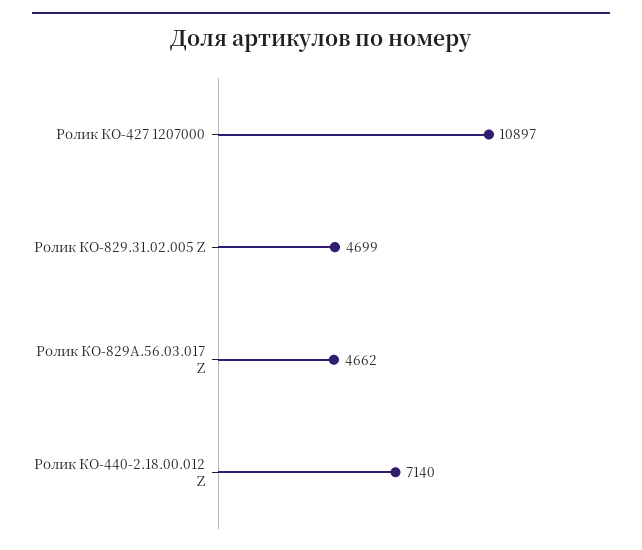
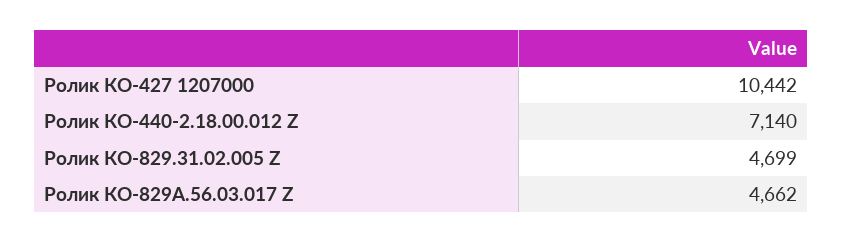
Ролик КО-427 1207000: 10897 -> 10442

